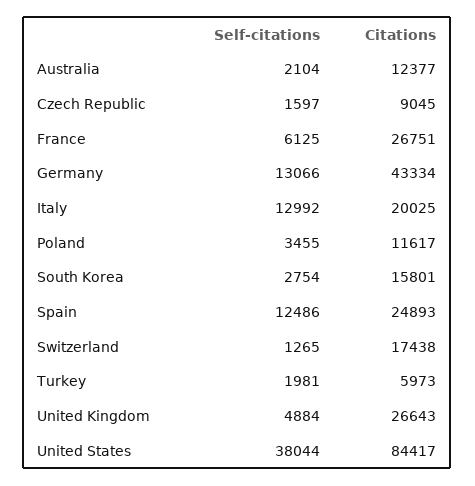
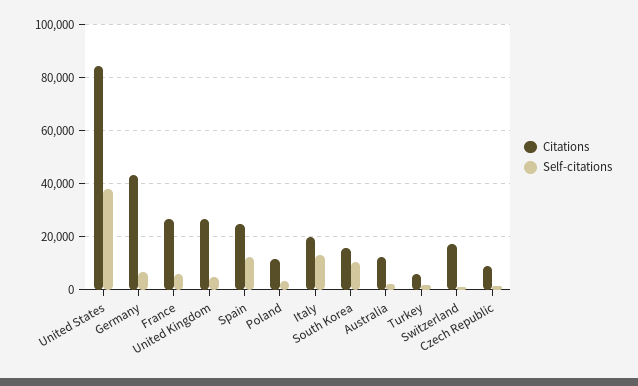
Self-citations, Germany: 13066 -> 7500
Self-citations, South Korea: 2754 -> 10000

